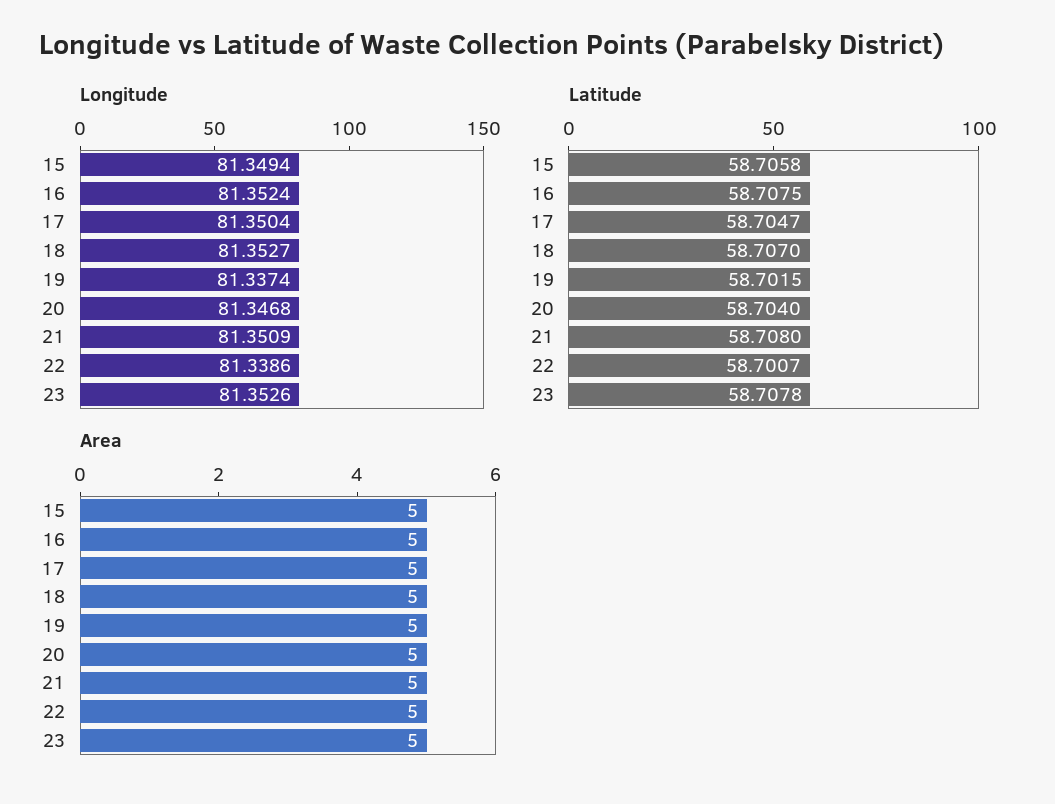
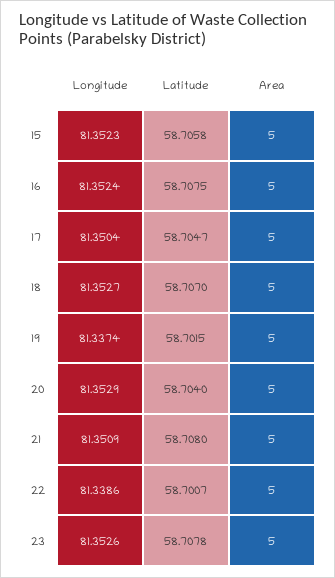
Longitude, 15: 81.3494 -> 81.3523
Longitude, 20: 81.3468 -> 81.3529

